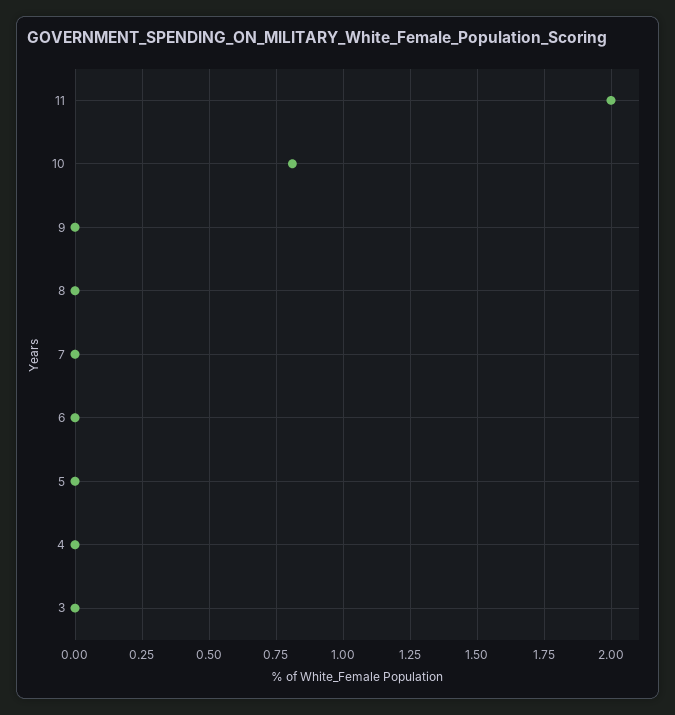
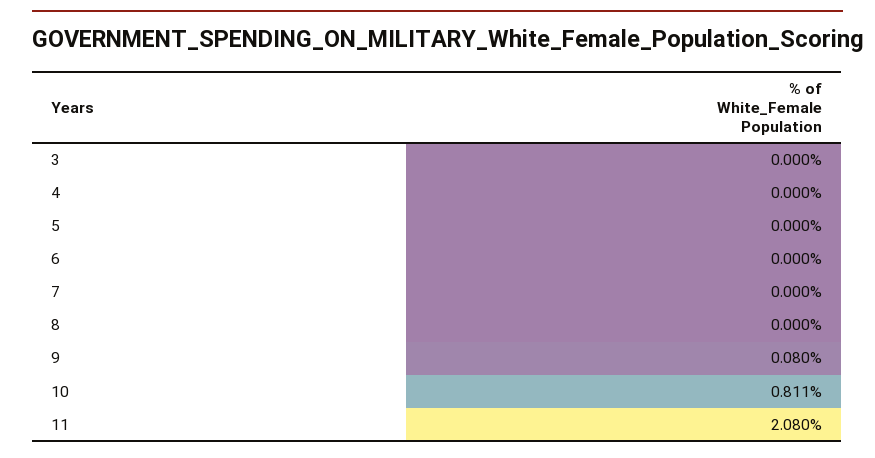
11: 2 -> 2.08
9: 0 -> 0.08

